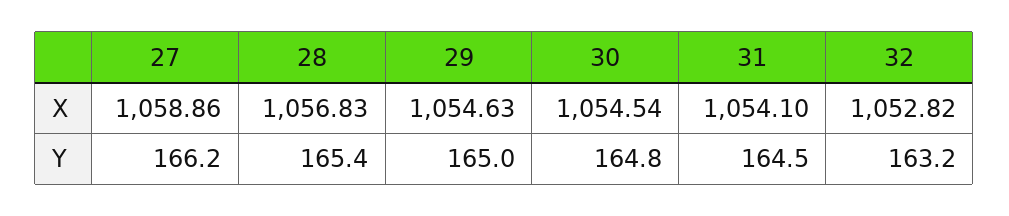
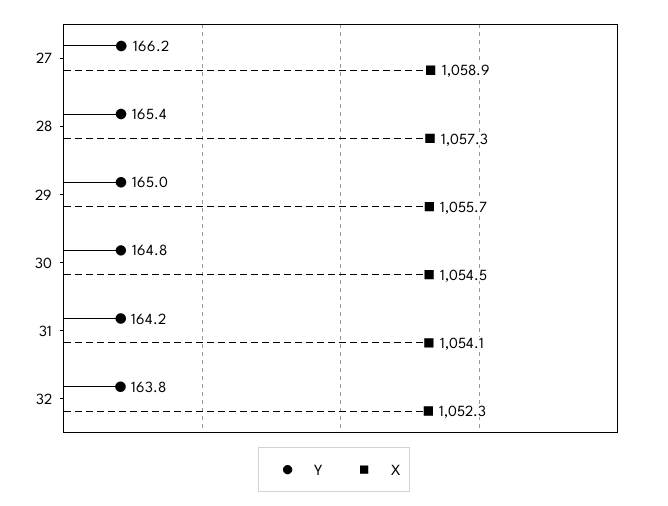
X, 28: 1056.83 -> 1057.3
X, 29: 1054.63 -> 1055.7
X, 32: 1052.82 -> 1052.3
Y, 31: 164.5 -> 164.2
Y, 32: 163.2 -> 163.8

